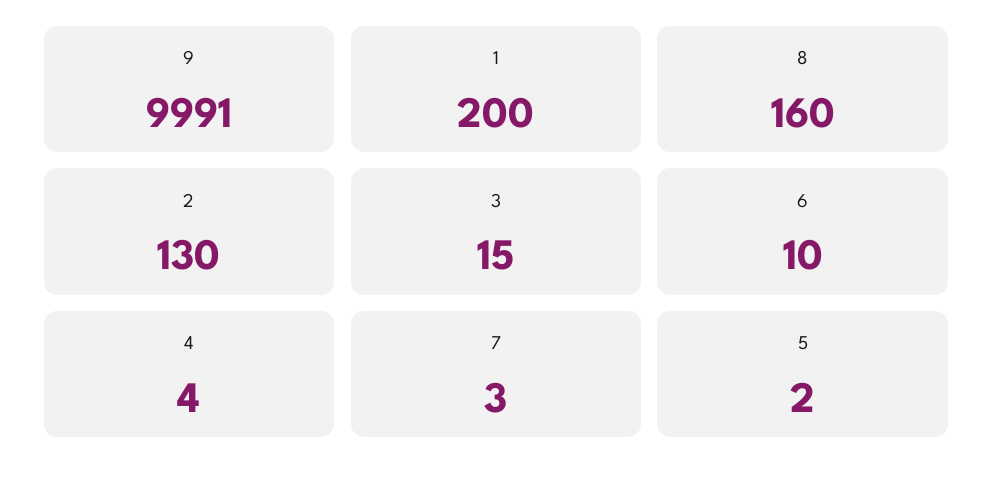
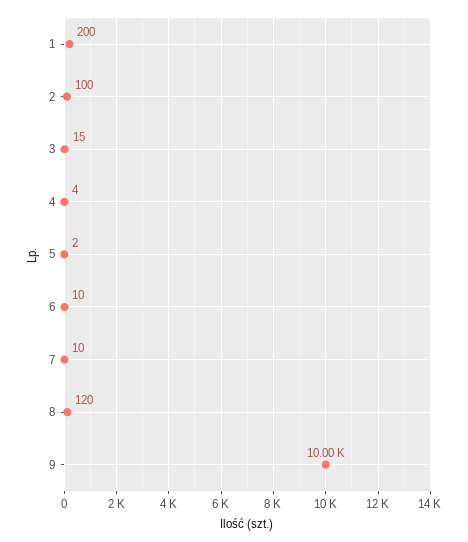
9: 9991 -> 10000
8: 160 -> 120
2: 130 -> 100
7: 3 -> 10

